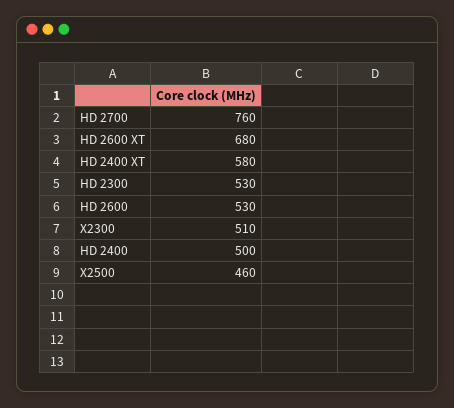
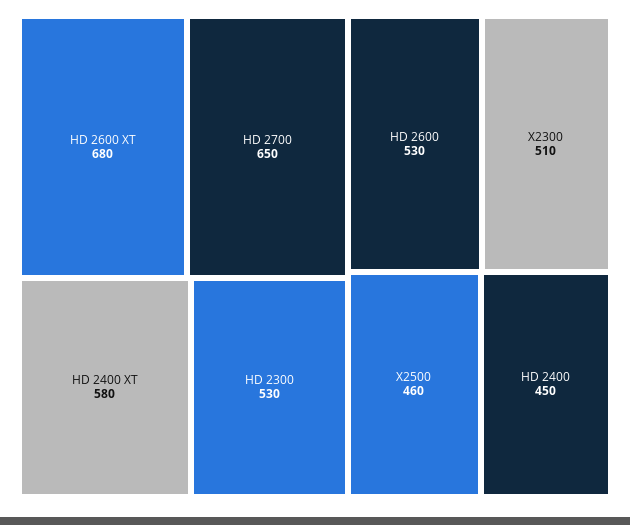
HD 2700: 760 -> 650
HD 2400: 500 -> 450

